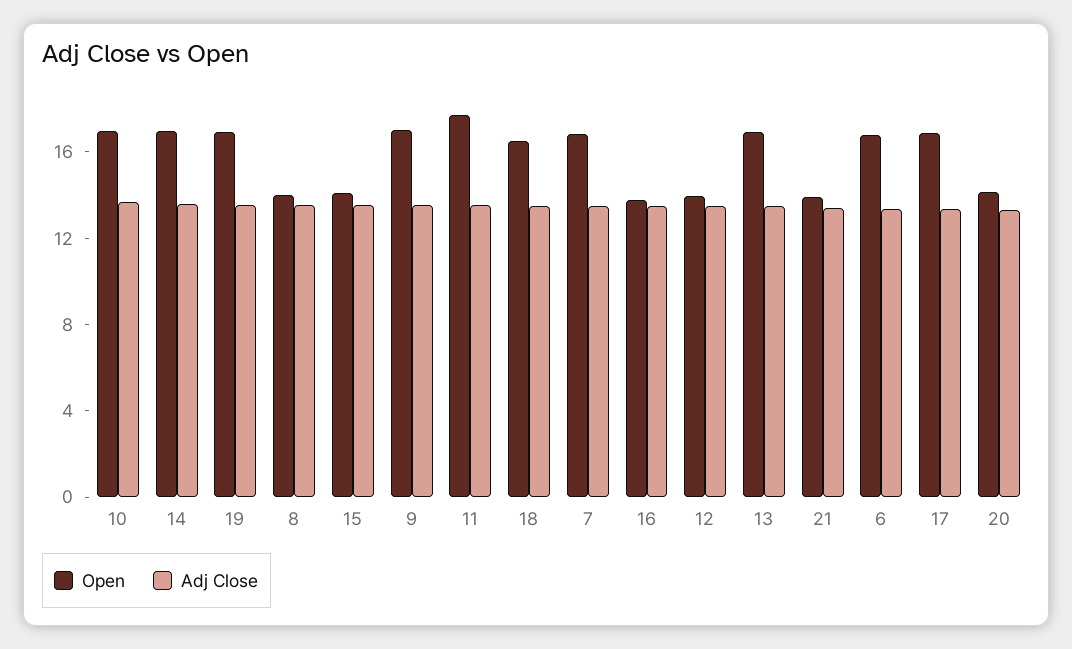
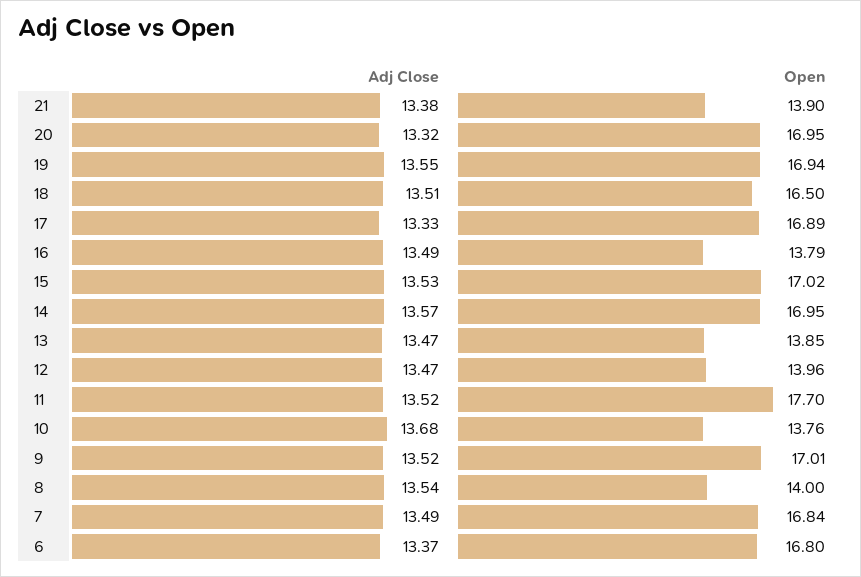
Open, 10: 17 -> 13.76
Open, 15: 14 -> 17.02
Open, 13: 17 -> 13.85
Open, 20: 14 -> 16.95

